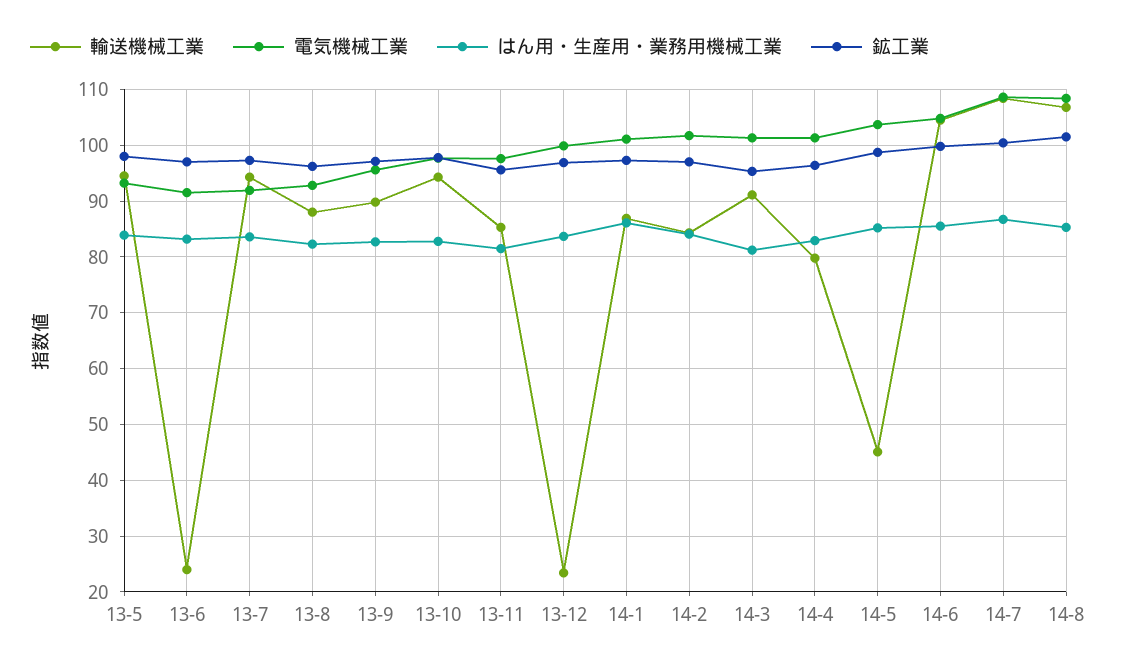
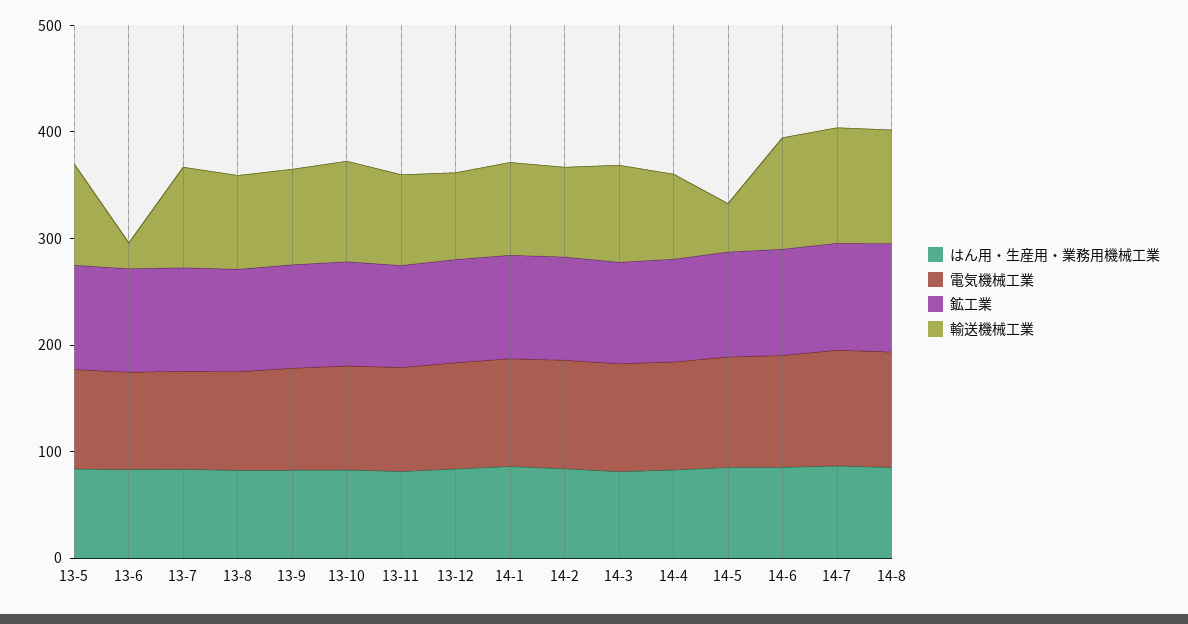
輸送機械工業, 13-12: 24 -> 80

